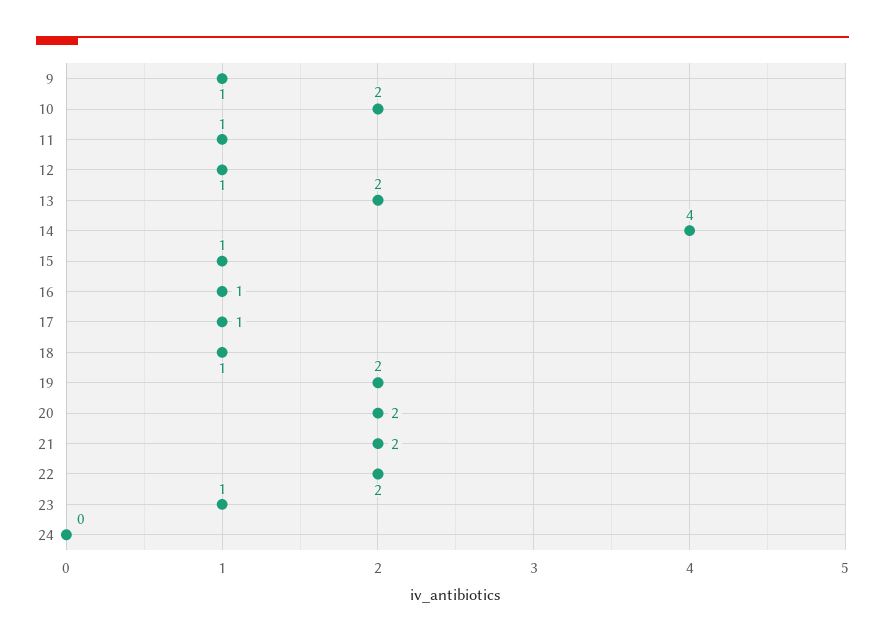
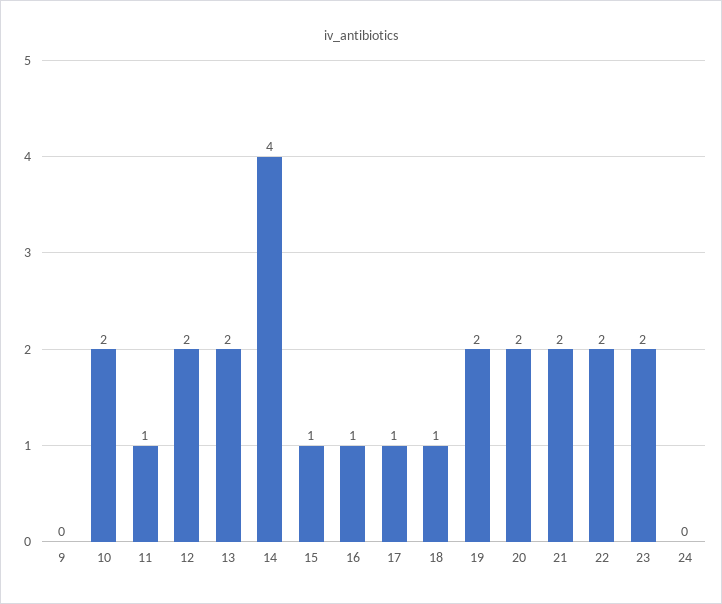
9: 1 -> 0
12: 1 -> 2
23: 1 -> 2

